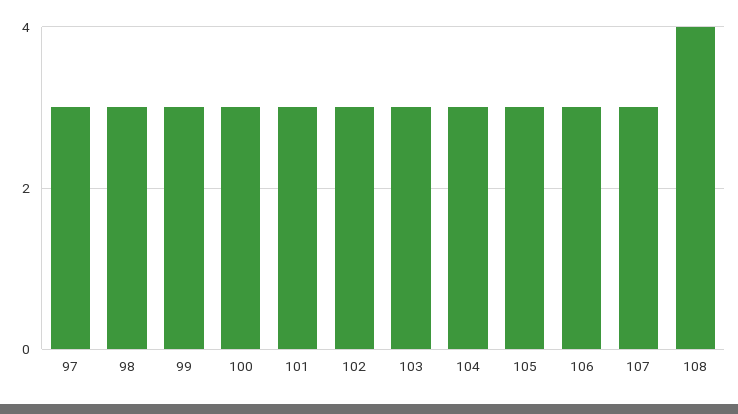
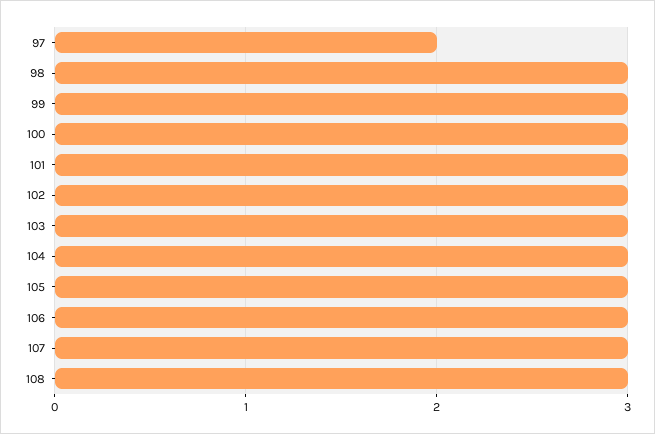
97: 3 -> 2
108: 4 -> 3

